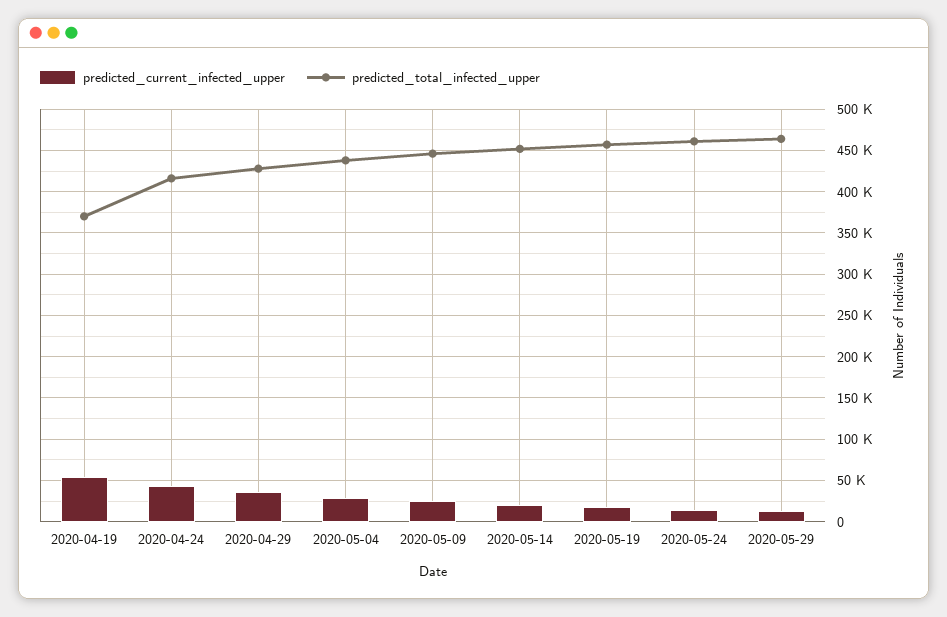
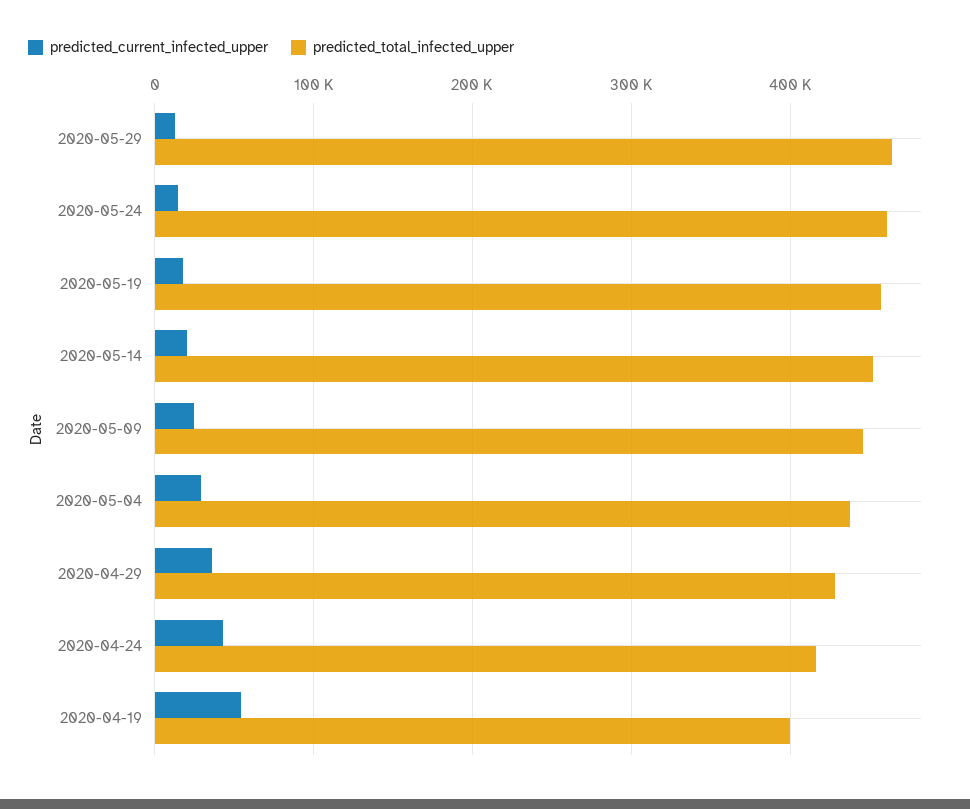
predicted_total_infected_upper, 2020-04-19: 370000 -> 400000

